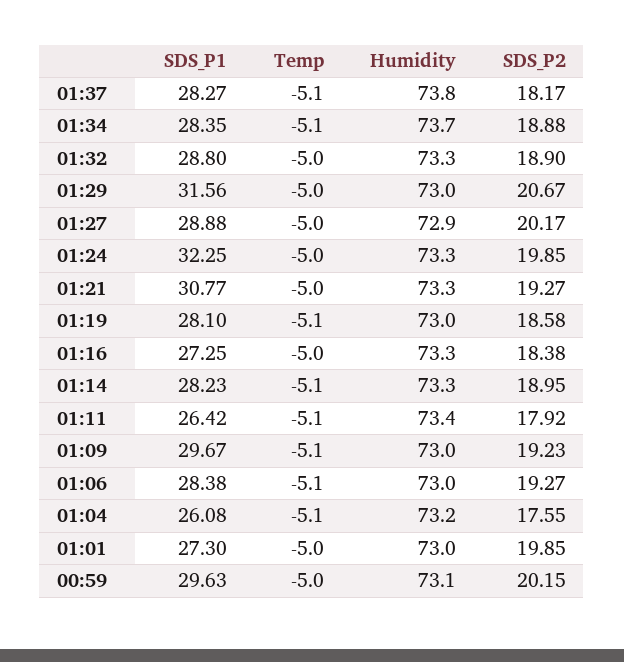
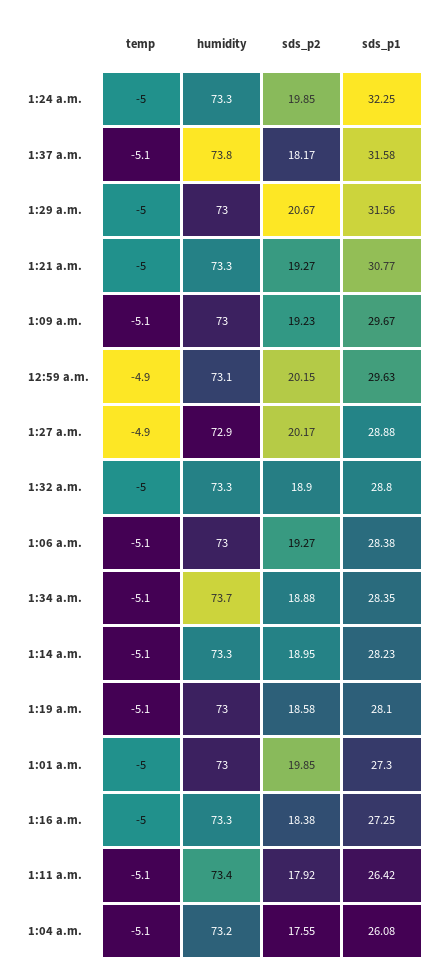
SDS_P1, 01:37: 28.27 -> 31.58
Temp, 01:27: -5 -> -4.9
Temp, 00:59: -5 -> -4.9

